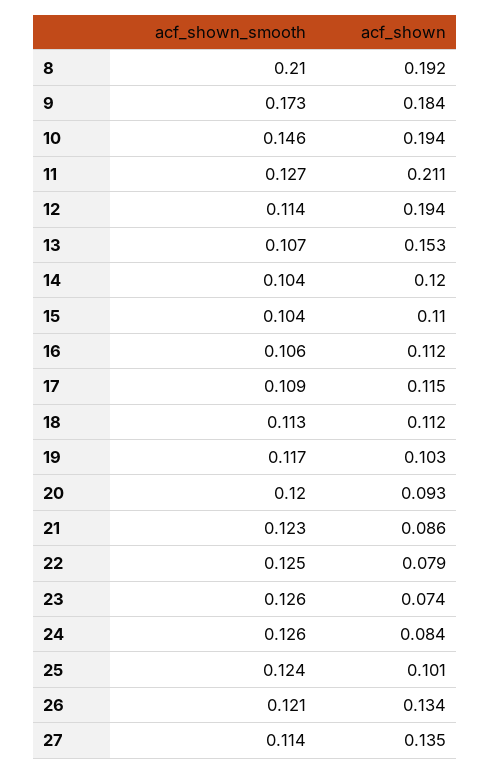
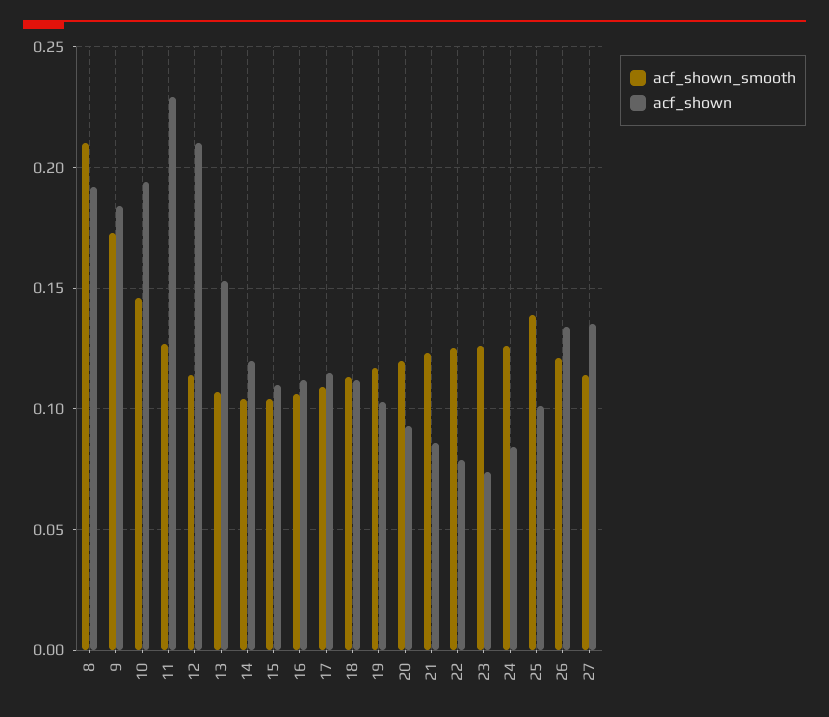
acf_shown, 11: 0.211 -> 0.23
acf_shown, 12: 0.194 -> 0.21
acf_shown_smooth, 25: 0.124 -> 0.14

